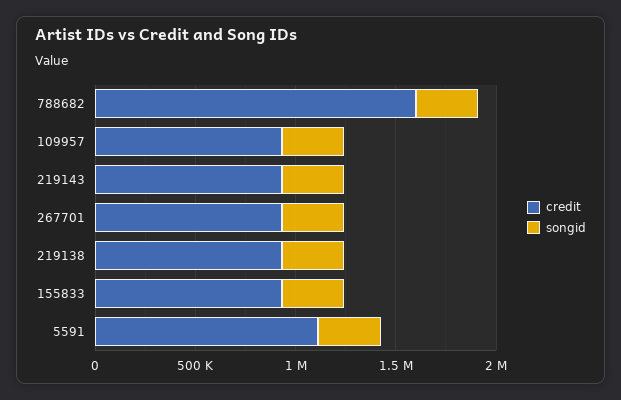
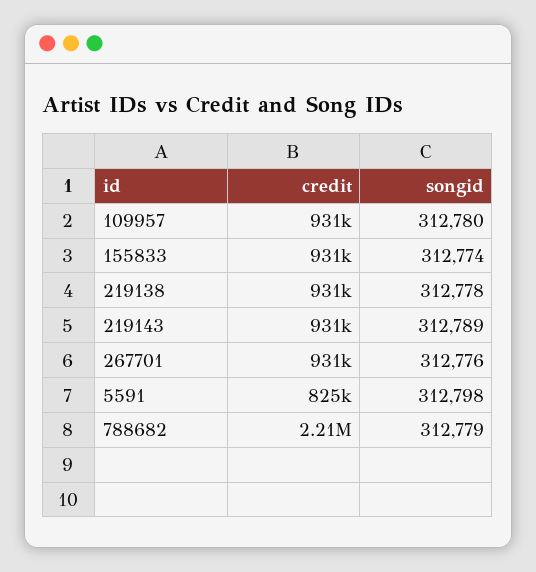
credit, 788682: 1600000 -> 2210000
credit, 5591: 1100000 -> 825000

